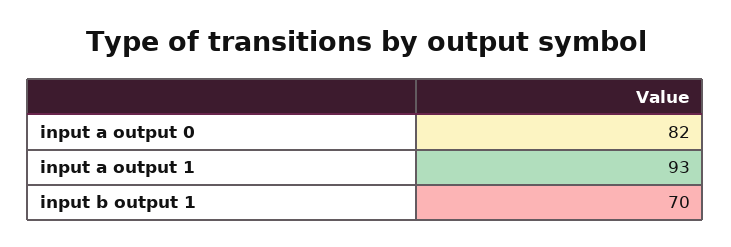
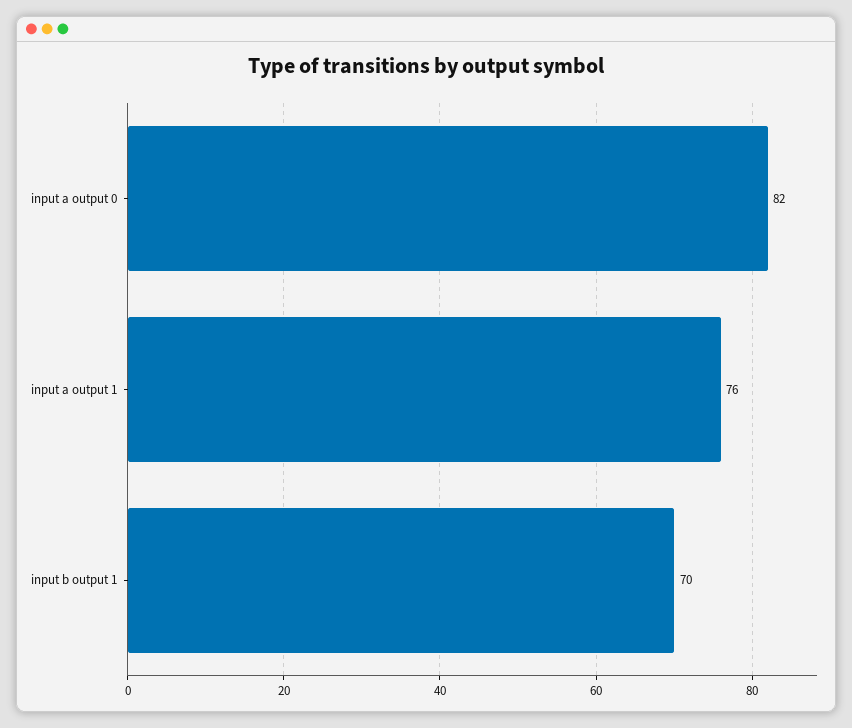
input a output 1: 93 -> 76

